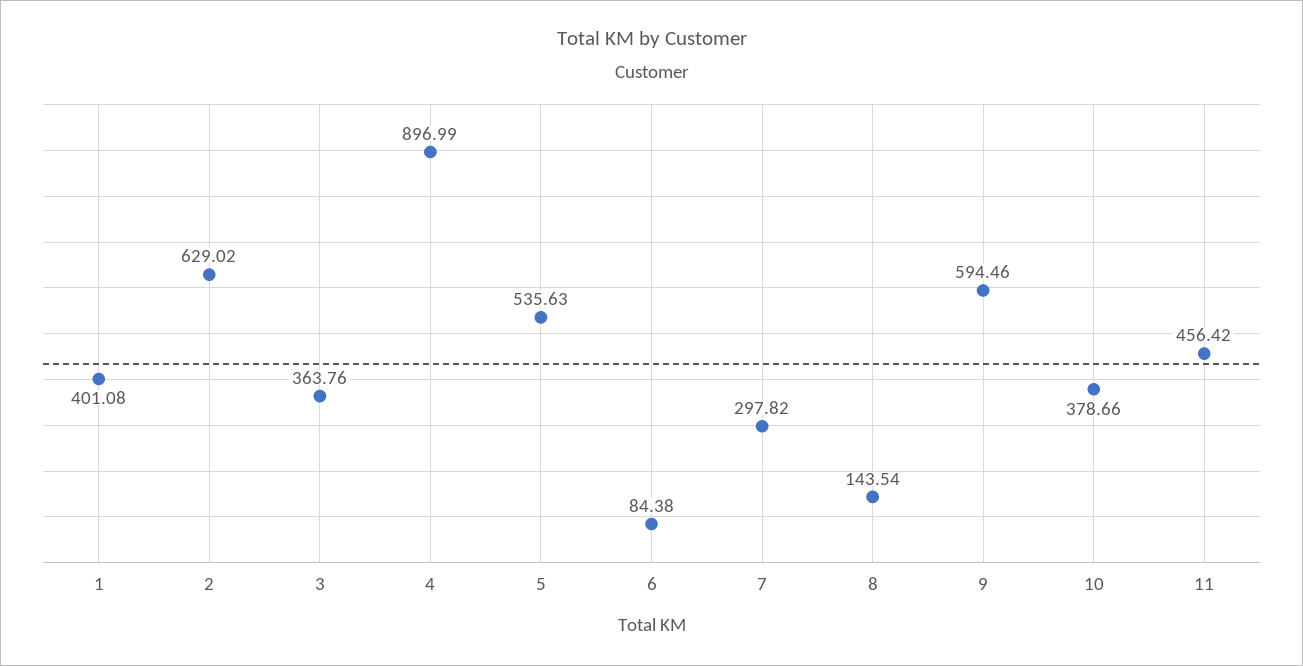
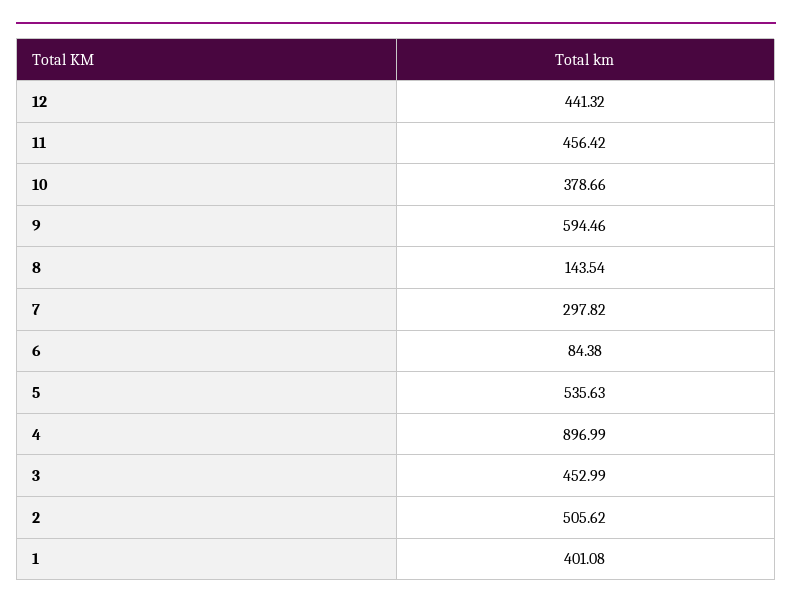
2: 629.02 -> 505.62
3: 363.76 -> 452.99
12: none -> 441.32

